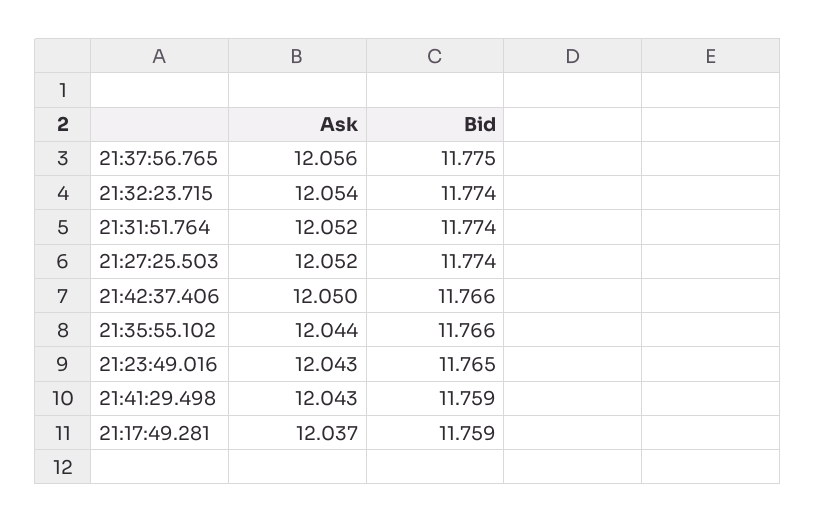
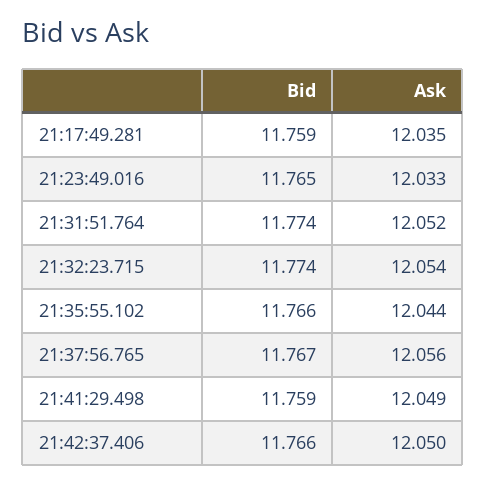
Bid, 21:37:56.765: 11.775 -> 11.767
Ask, 21:27:25.503: 12.052 -> none
Bid, 21:27:25.503: 11.774 -> none
Ask, 21:23:49.016: 12.043 -> 12.033
Ask, 21:41:29.498: 12.043 -> 12.049
Ask, 21:17:49.281: 12.037 -> 12.035

